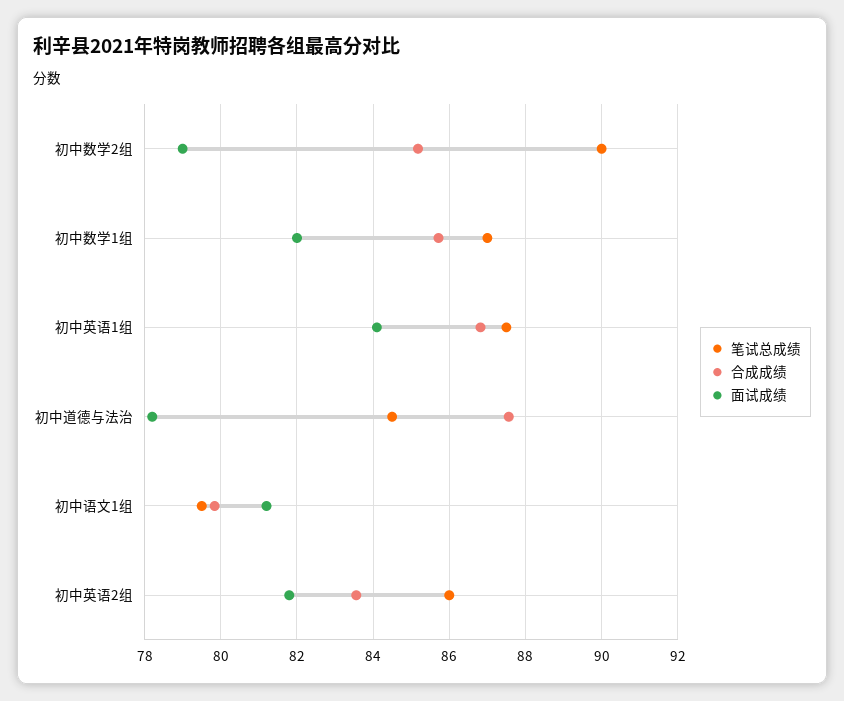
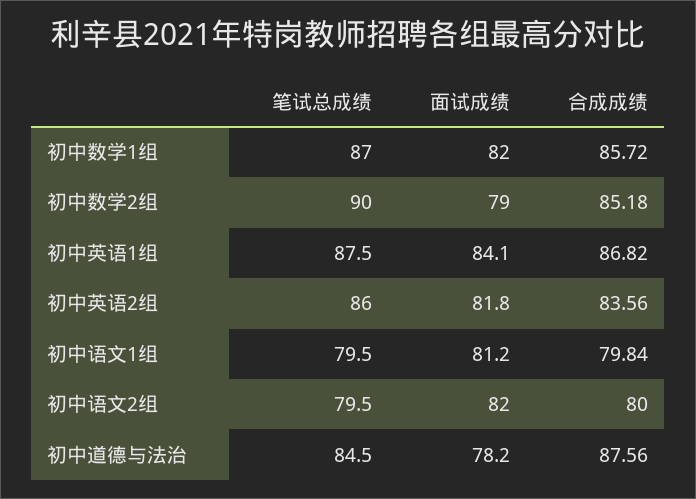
笔试总成绩, 初中语文2组: none -> 79.5
面试成绩, 初中语文2组: none -> 82
合成成绩, 初中语文2组: none -> 80

